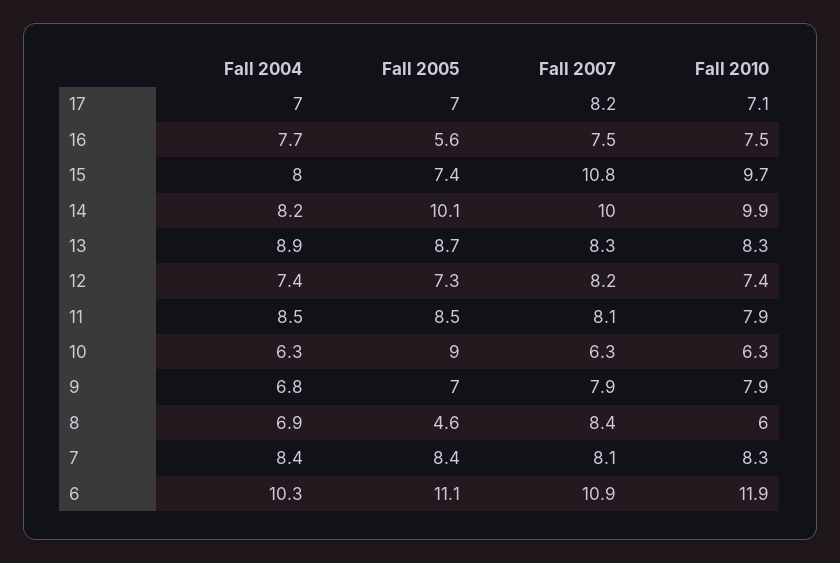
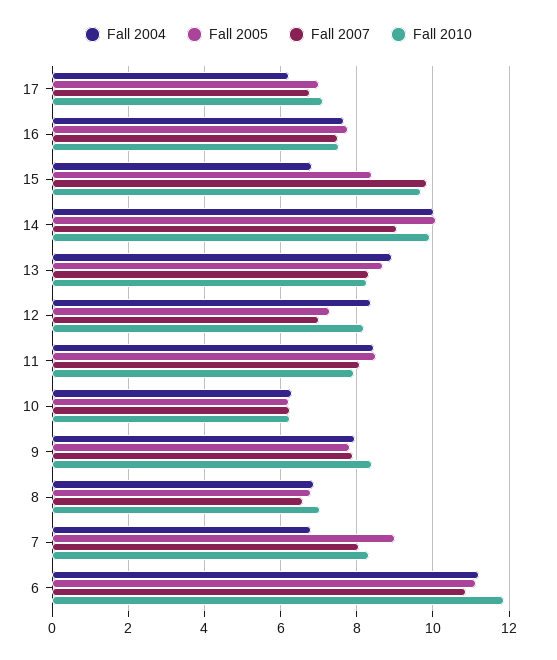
Fall 2004, 17: 7 -> 6.2
Fall 2007, 17: 8.2 -> 6.8
Fall 2005, 16: 5.6 -> 7.8
Fall 2004, 15: 8 -> 6.8
Fall 2005, 15: 7.4 -> 8.4
Fall 2007, 15: 10.8 -> 9.8
Fall 2004, 14: 8.2 -> 10
Fall 2007, 14: 10 -> 9
Fall 2004, 12: 7.4 -> 8.4
Fall 2007, 12: 8.2 -> 7
Fall 2010, 12: 7.4 -> 8.2
Fall 2005, 10: 9 -> 6.2
Fall 2004, 9: 6.8 -> 8
Fall 2005, 9: 7 -> 7.8
Fall 2010, 9: 7.9 -> 8.4
Fall 2005, 8: 4.6 -> 6.8
Fall 2007, 8: 8.4 -> 6.6
Fall 2010, 8: 6 -> 7
Fall 2004, 7: 8.4 -> 6.8
Fall 2005, 7: 8.4 -> 9
Fall 2004, 6: 10.3 -> 11.2

